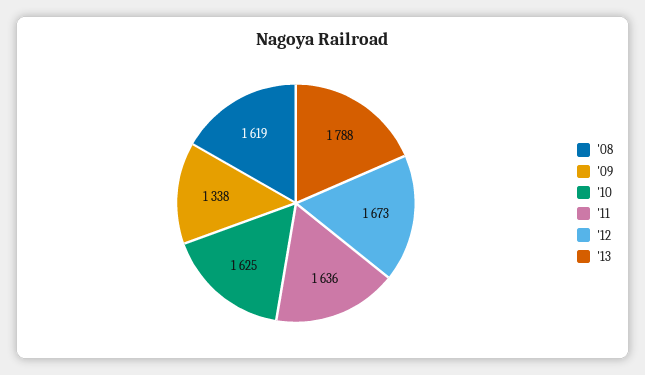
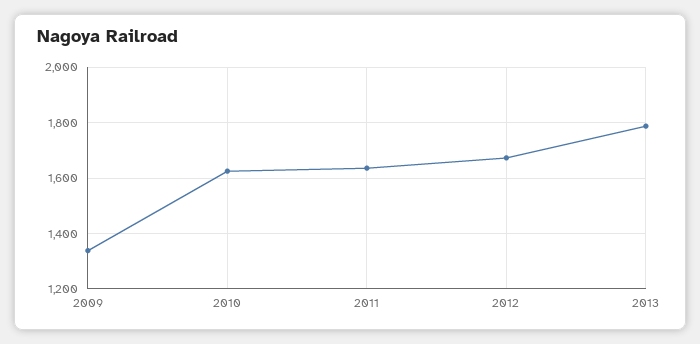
'08: 1619 -> none

